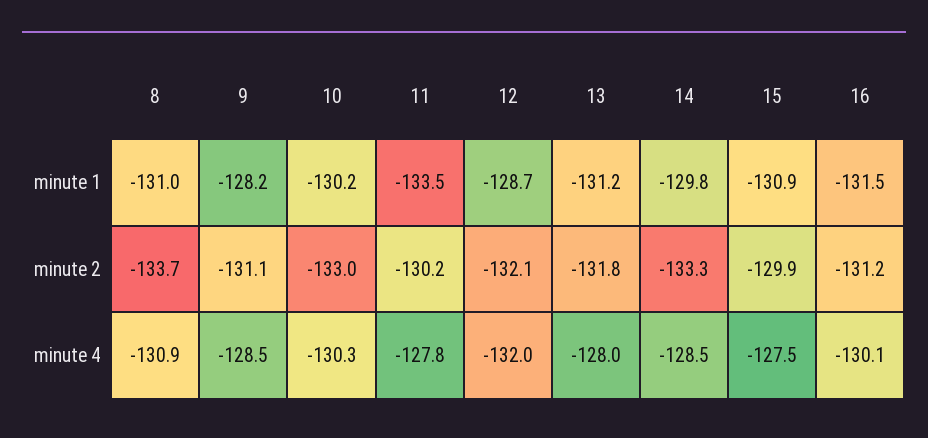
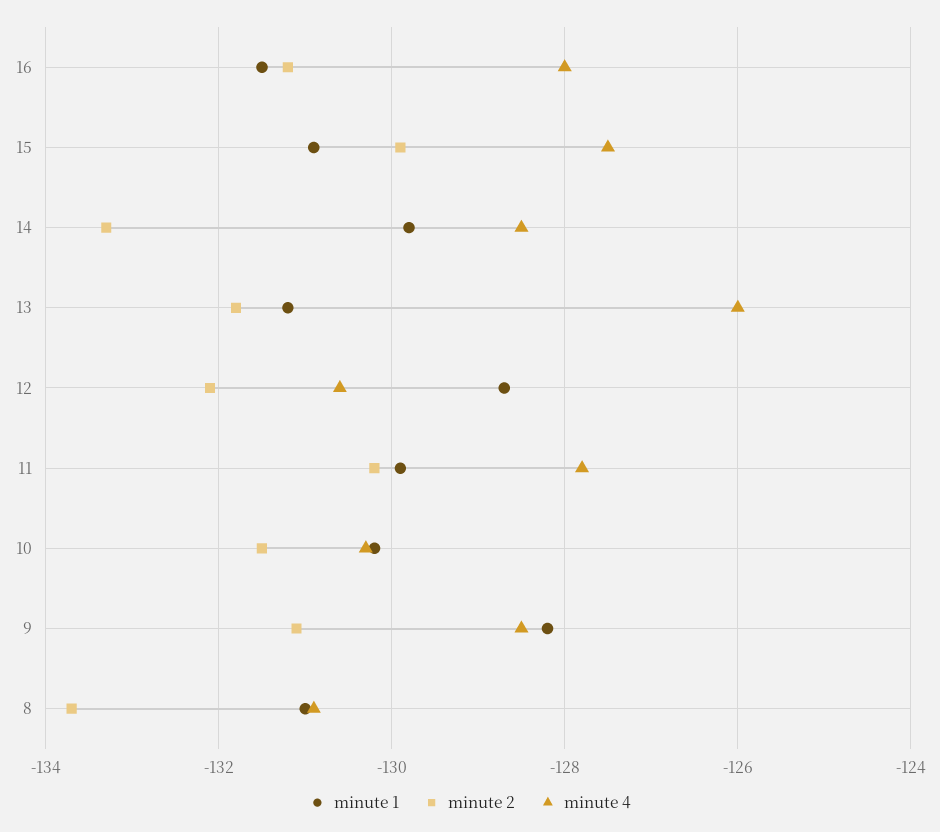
minute 1, 11: -133.5 -> -130
minute 2, 10: -133 -> -131.5
minute 4, 12: -132 -> -130.5
minute 4, 13: -128 -> -126
minute 4, 16: -130.1 -> -128

